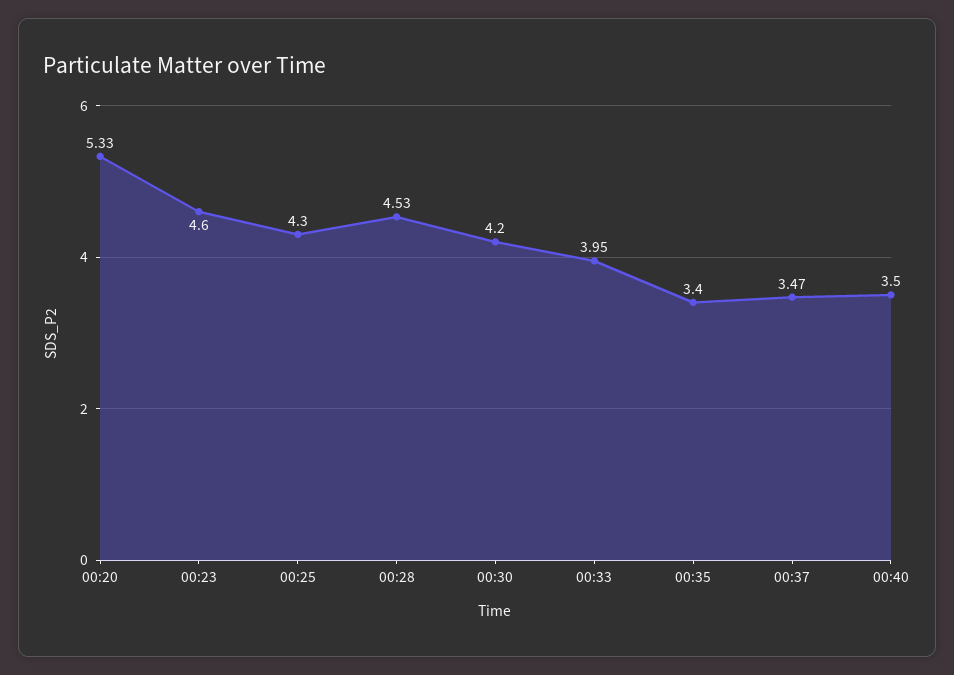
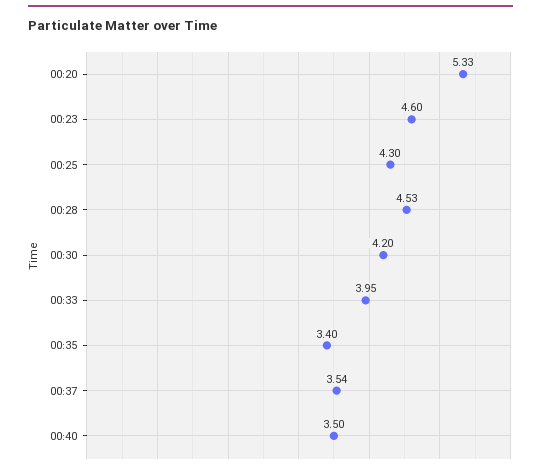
00:37: 3.47 -> 3.54

